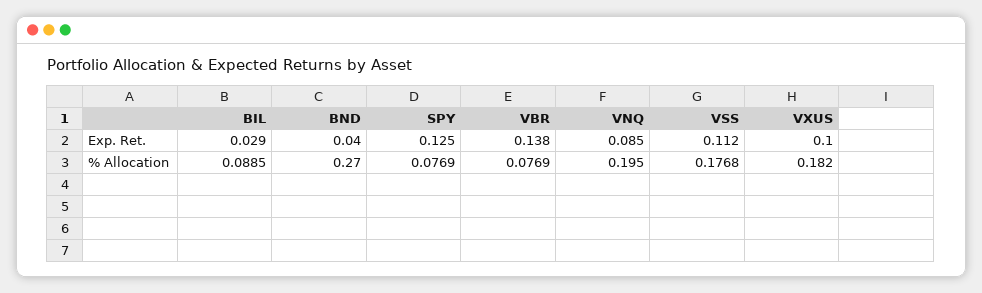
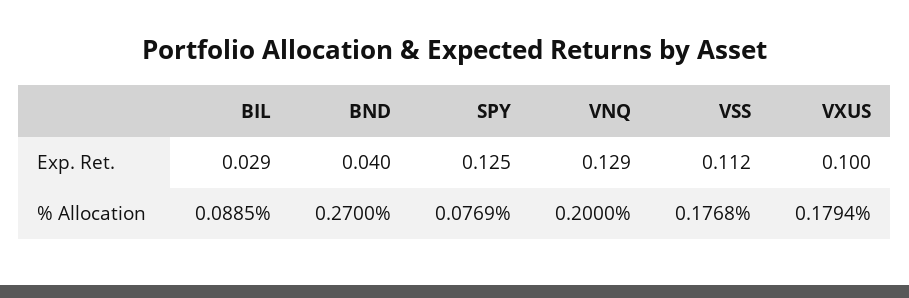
VBR, Exp. Ret.: 0.138 -> none
VNQ, Exp. Ret.: 0.085 -> 0.129
VBR, % Allocation: 0.0769 -> none
VNQ, % Allocation: 0.195 -> 0.2
VXUS, % Allocation: 0.182 -> 0.1794

